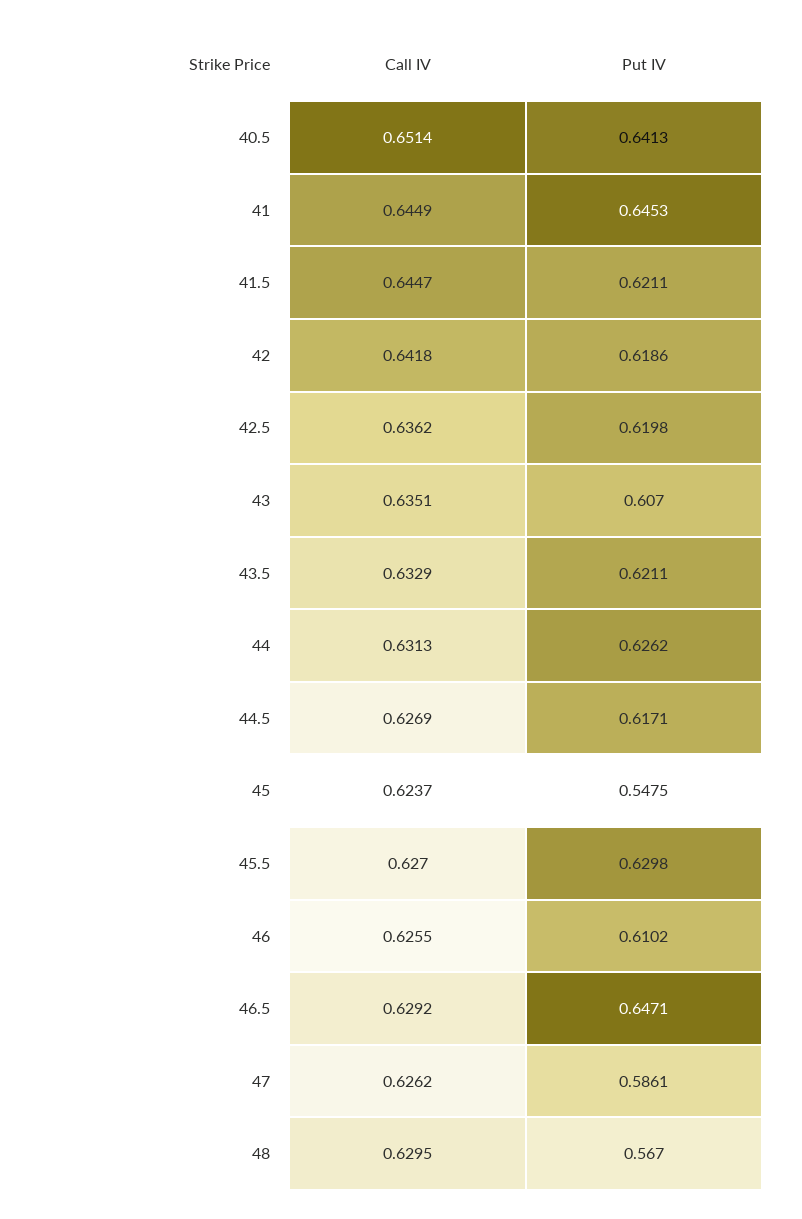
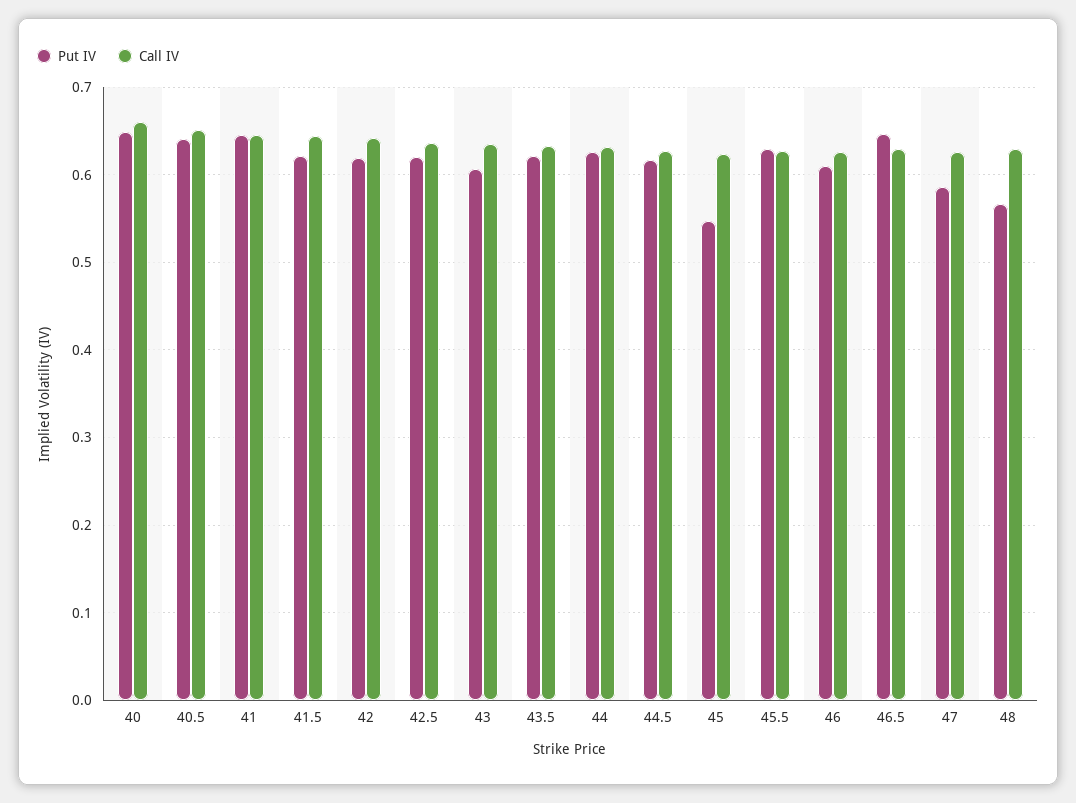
Put IV, 40: none -> 0.65
Call IV, 40: none -> 0.66

